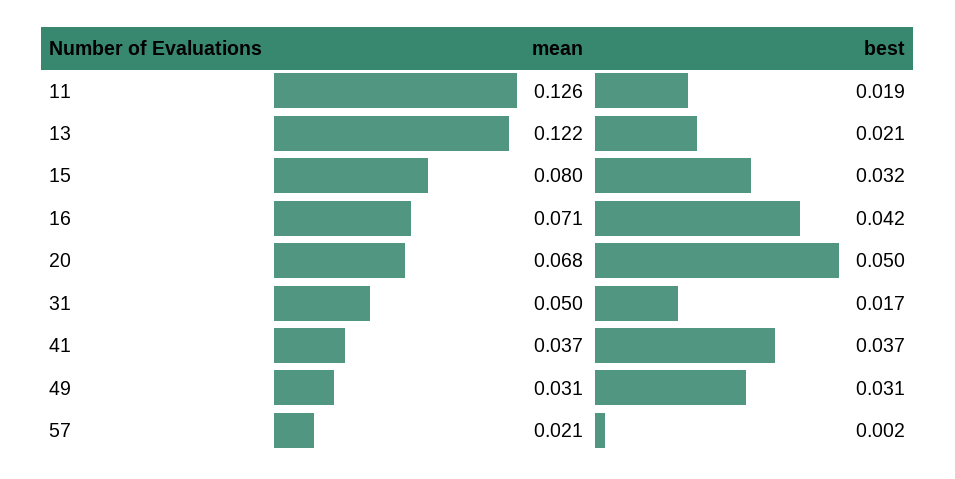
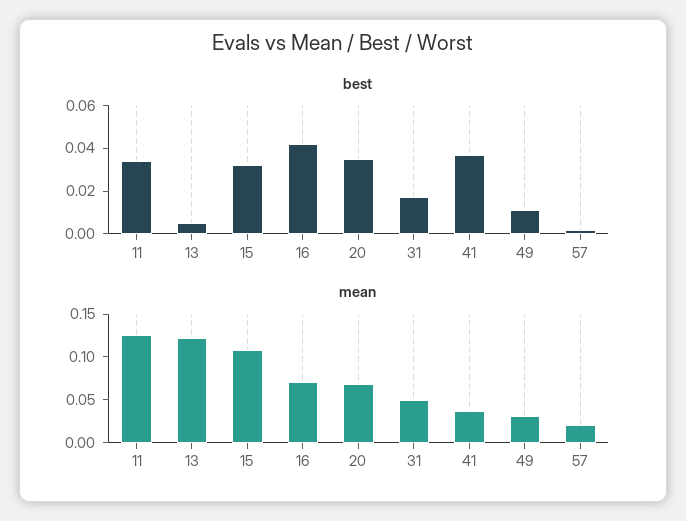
best, 11: 0.019 -> 0.035
best, 13: 0.021 -> 0.005
mean, 15: 0.08 -> 0.11
best, 20: 0.05 -> 0.035
best, 49: 0.031 -> 0.01

